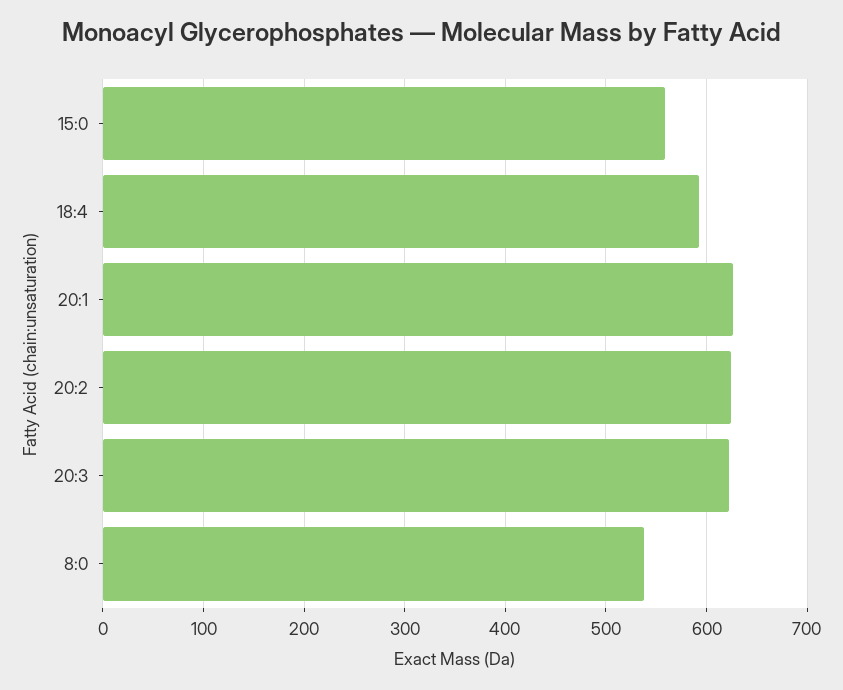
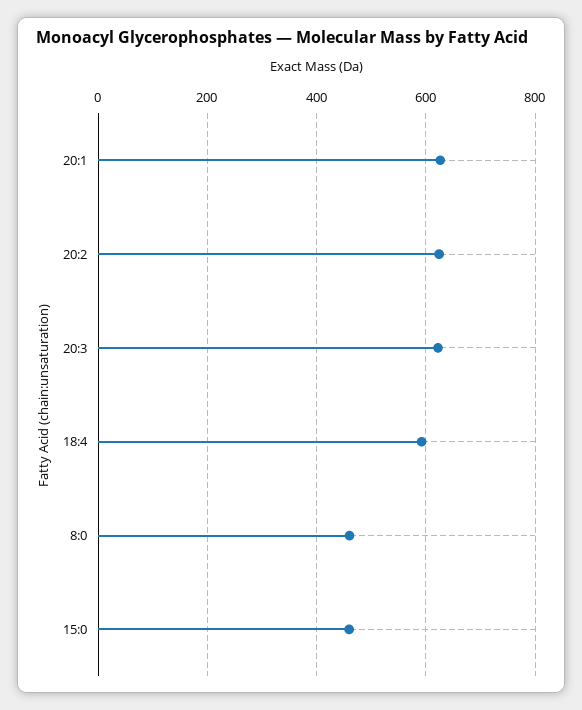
15:0: 560 -> 460
8:0: 540 -> 460

